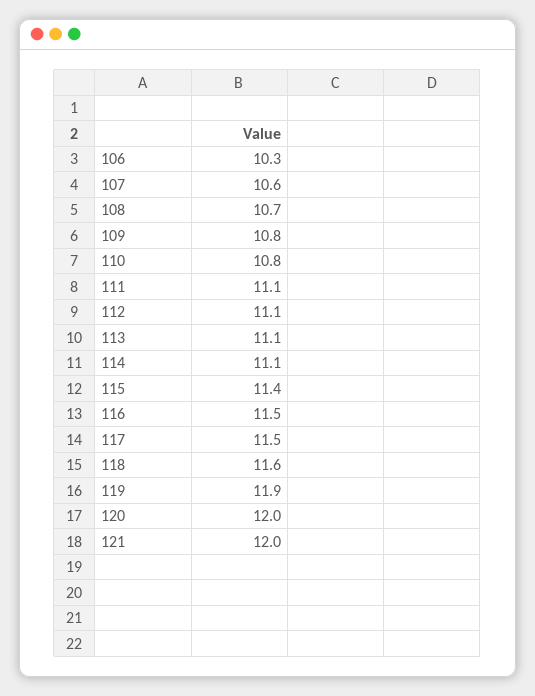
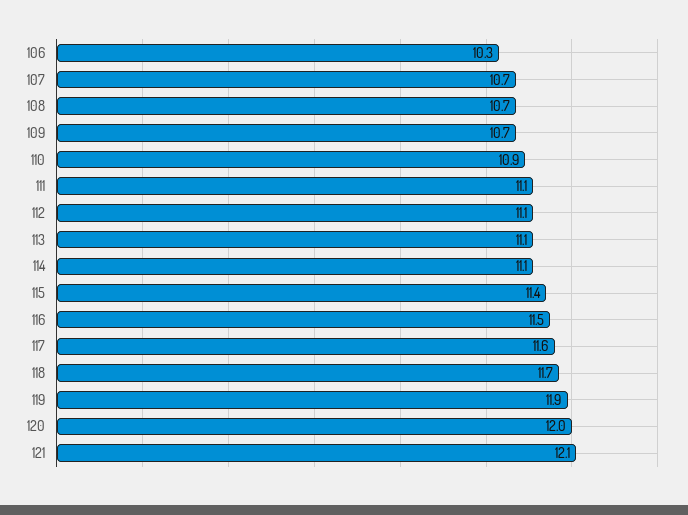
107: 10.6 -> 10.7
109: 10.8 -> 10.7
110: 10.8 -> 10.9
117: 11.5 -> 11.6
118: 11.6 -> 11.7
121: 12 -> 12.1

